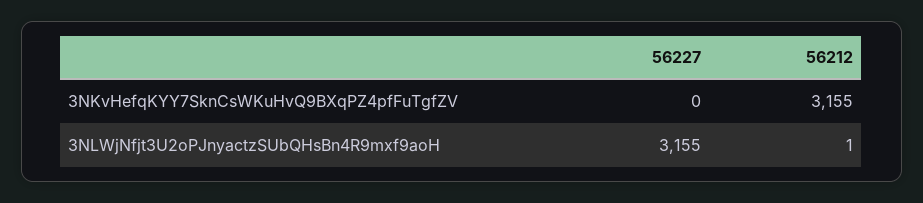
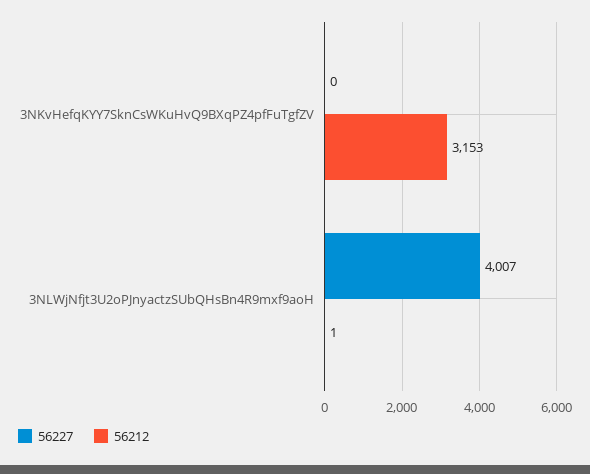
56212, 3NKvHefqKYY7SknCsWKuHvQ9BXqPZ4pfFuTgfZV: 3155 -> 3153
56227, 3NLWjNfjt3U2oPJnyactzSUbQHsBn4R9mxf9aoH: 3155 -> 4007

